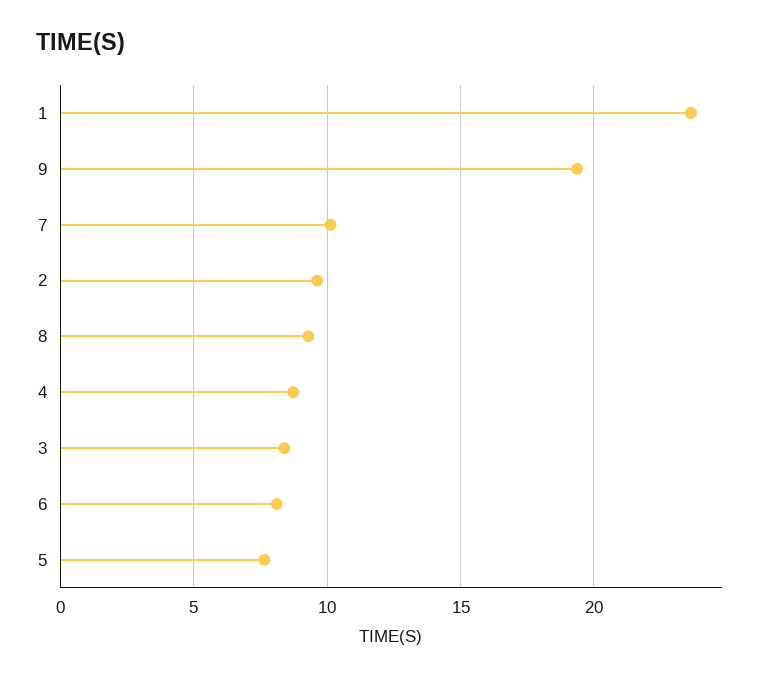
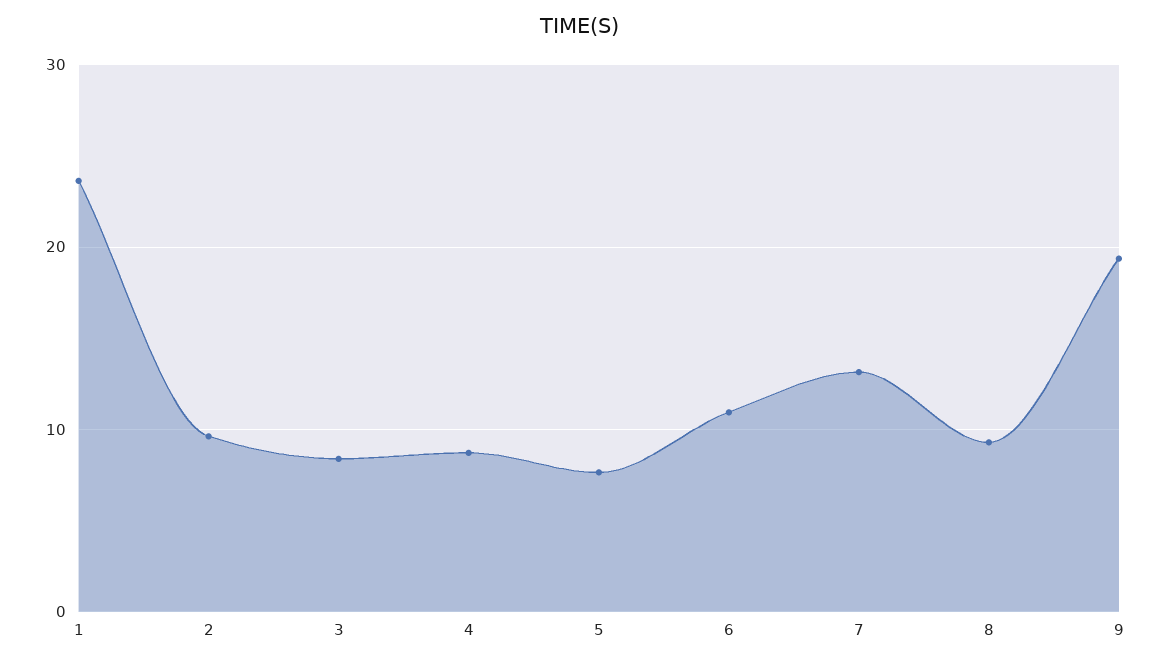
7: 10 -> 13
6: 8 -> 11

